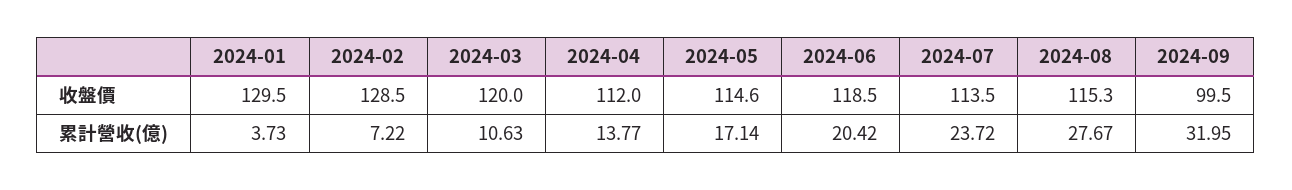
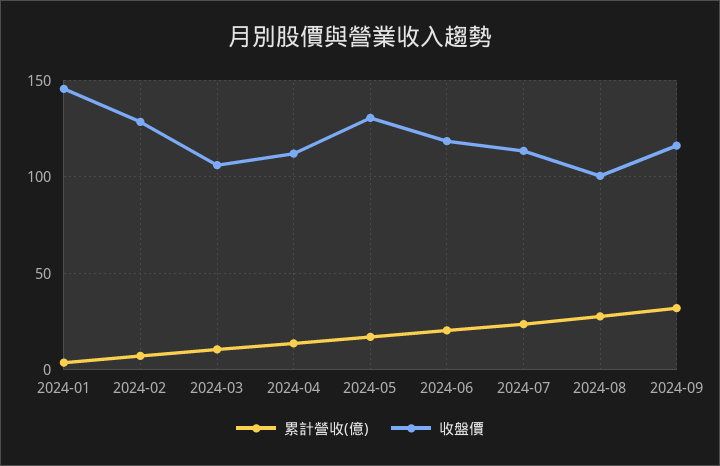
收盤價, 2024-01: 129.5 -> 145
收盤價, 2024-03: 120 -> 105
收盤價, 2024-05: 114.6 -> 130
收盤價, 2024-08: 115.3 -> 100
收盤價, 2024-09: 99.5 -> 115

